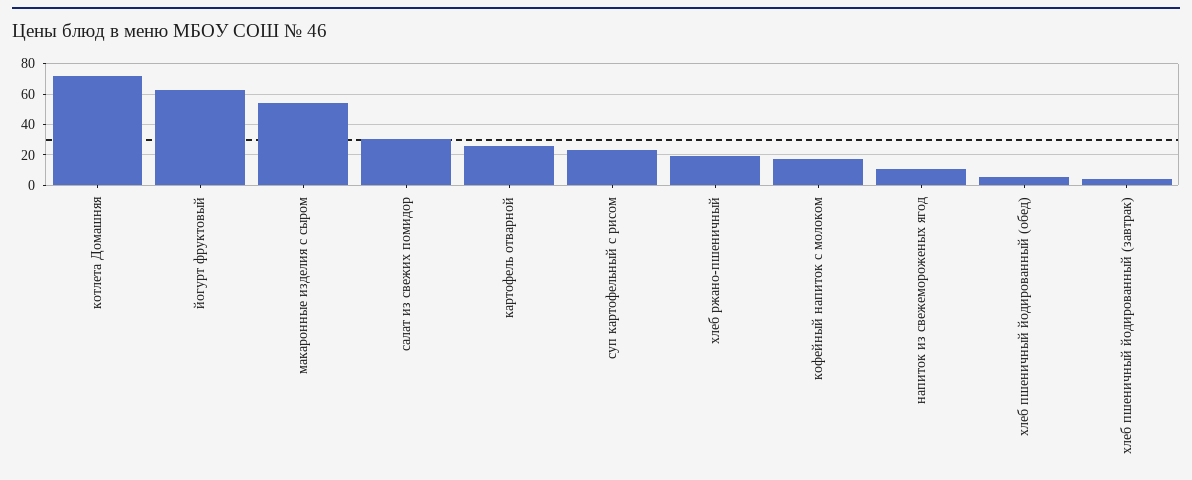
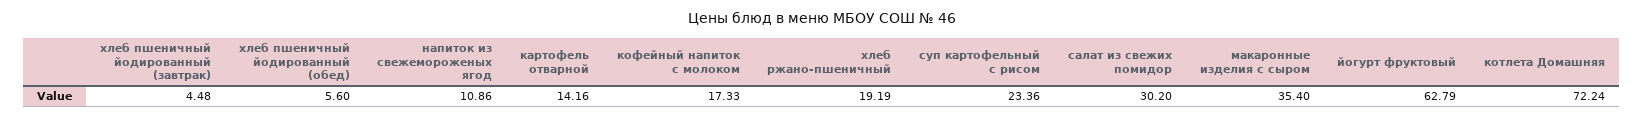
макаронные изделия с сыром: 55 -> 35.4
картофель отварной: 25 -> 14.16

